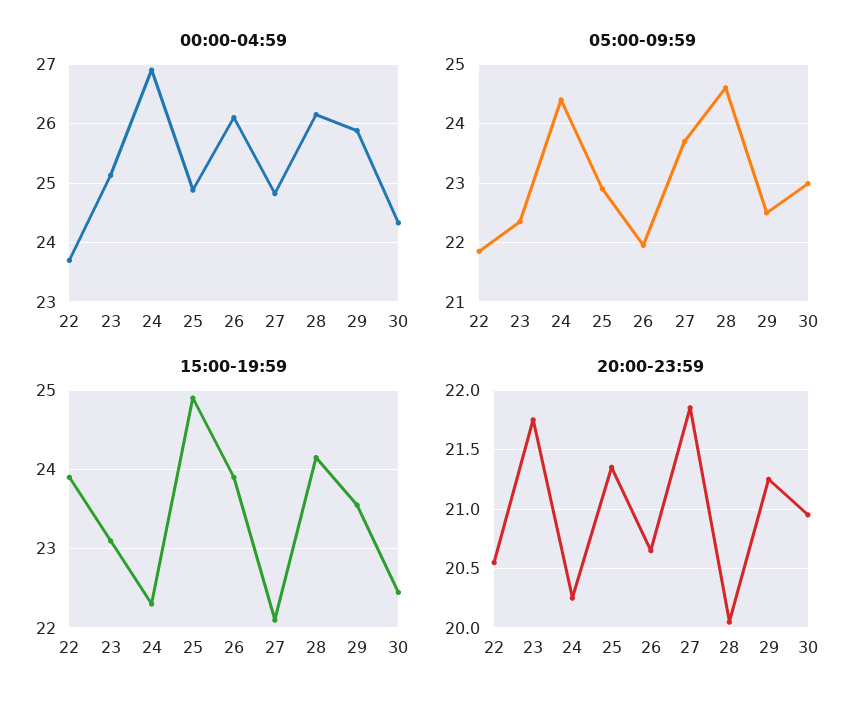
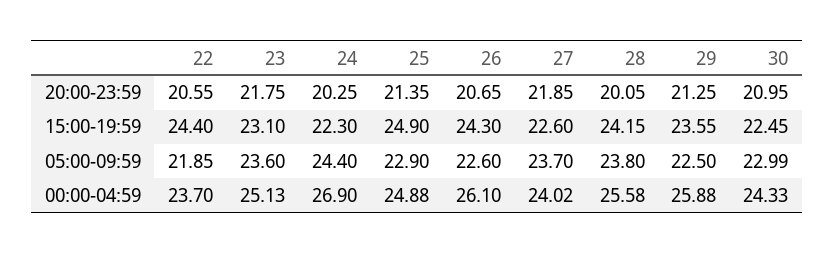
00:00-04:59, 27: 24.8 -> 24.02
00:00-04:59, 28: 26.2 -> 25.58
05:00-09:59, 23: 22.4 -> 23.6
05:00-09:59, 26: 22 -> 22.6
05:00-09:59, 28: 24.6 -> 23.8
15:00-19:59, 22: 23.9 -> 24.4
15:00-19:59, 26: 23.9 -> 24.3
15:00-19:59, 27: 22.1 -> 22.6

